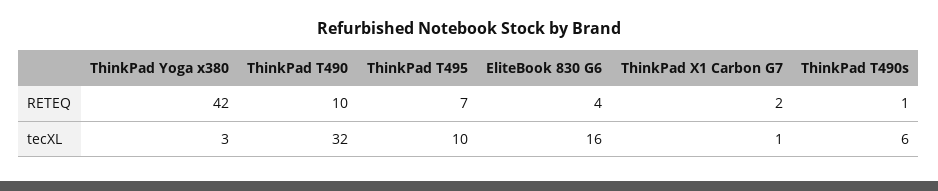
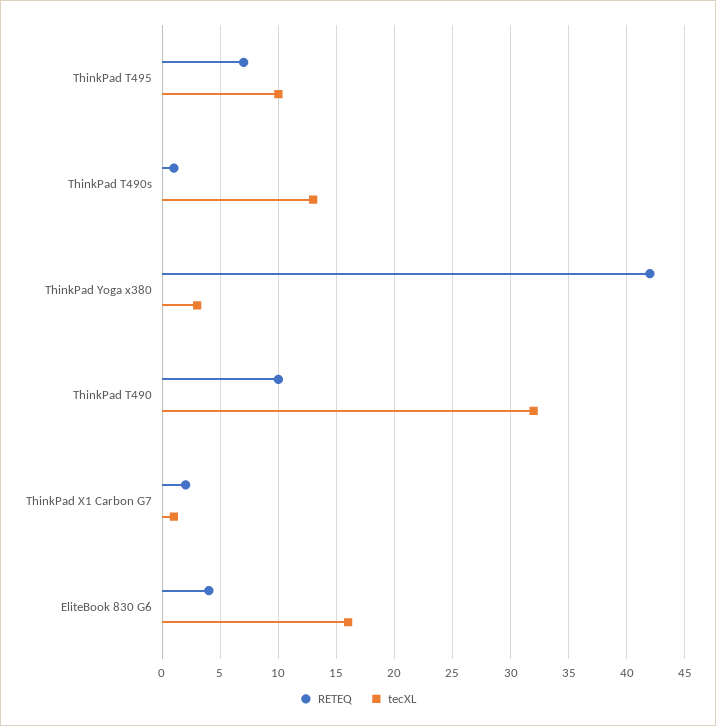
tecXL, ThinkPad T490s: 6 -> 13

